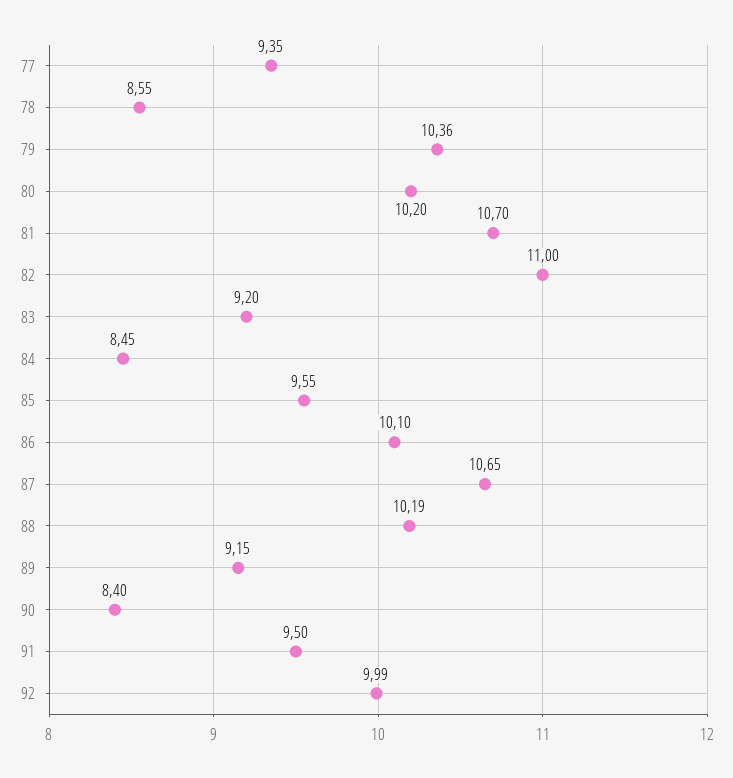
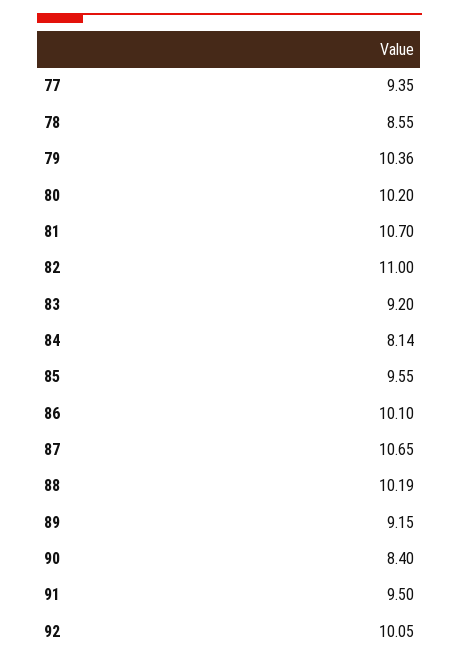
84: 8.45 -> 8.14
92: 9.99 -> 10.05

